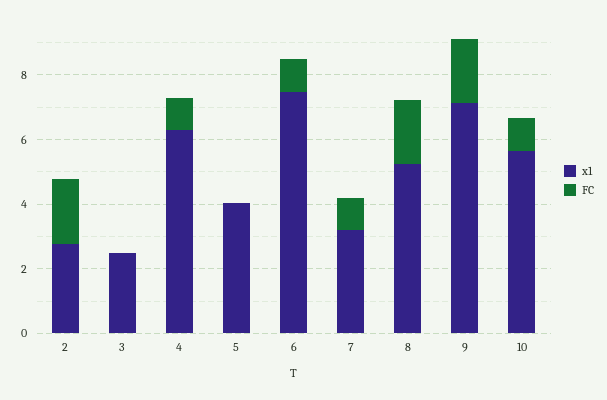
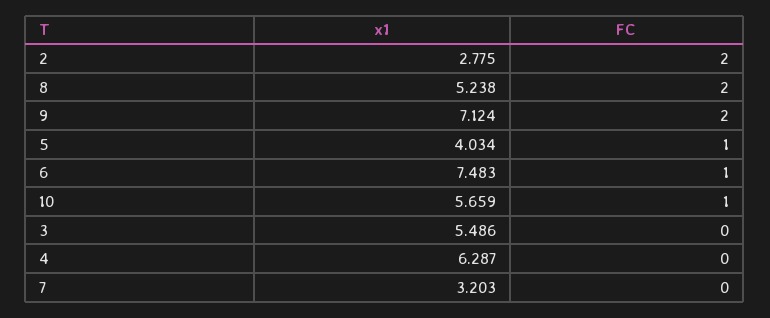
x1, 3: 2.5 -> 5.486
FC, 4: 1 -> 0
FC, 5: 0 -> 1
FC, 7: 1 -> 0

